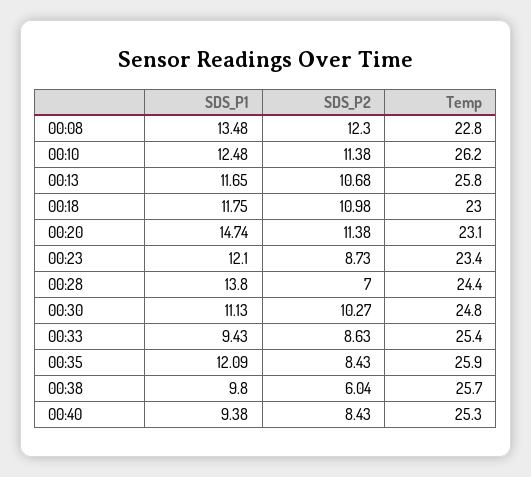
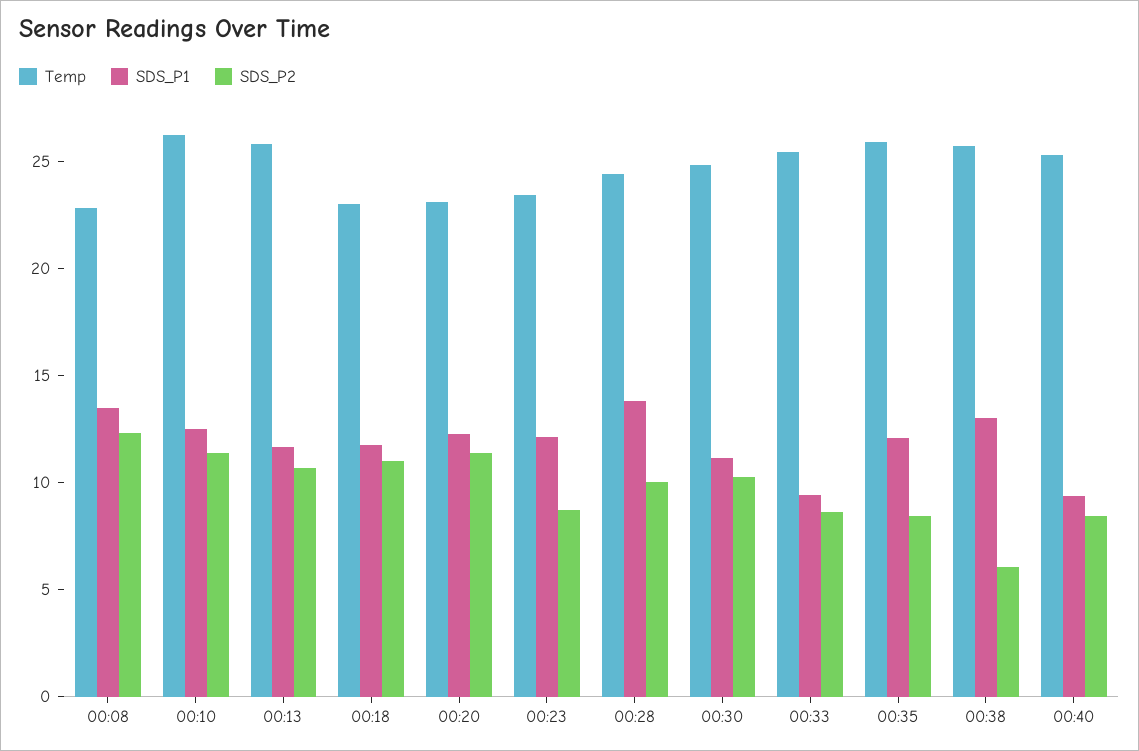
SDS_P1, 00:20: 14.74 -> 12
SDS_P2, 00:28: 7 -> 10
SDS_P1, 00:38: 9.8 -> 13

